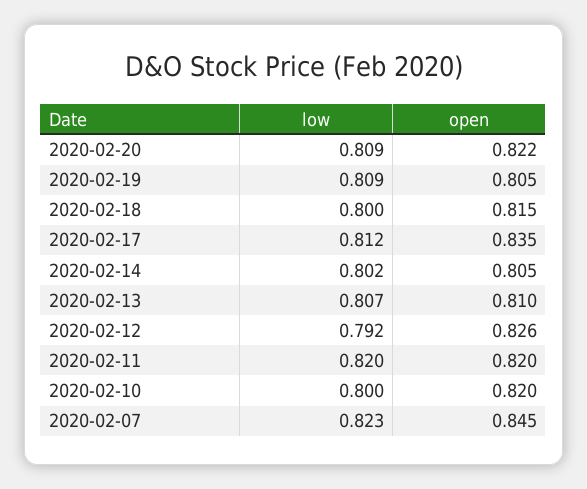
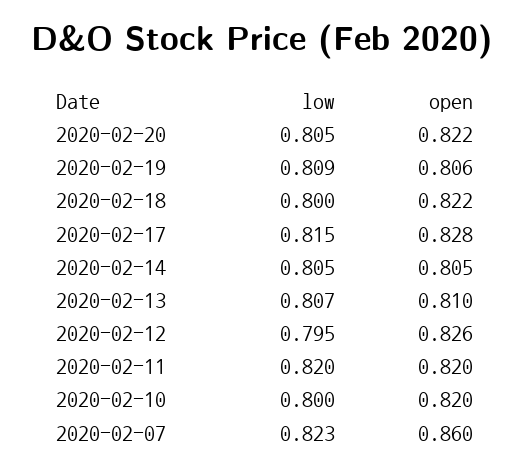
low, 2020-02-20: 0.809 -> 0.805
open, 2020-02-19: 0.805 -> 0.806
open, 2020-02-18: 0.815 -> 0.822
low, 2020-02-17: 0.812 -> 0.815
open, 2020-02-17: 0.835 -> 0.828
low, 2020-02-14: 0.802 -> 0.805
low, 2020-02-12: 0.792 -> 0.795
open, 2020-02-07: 0.845 -> 0.86

